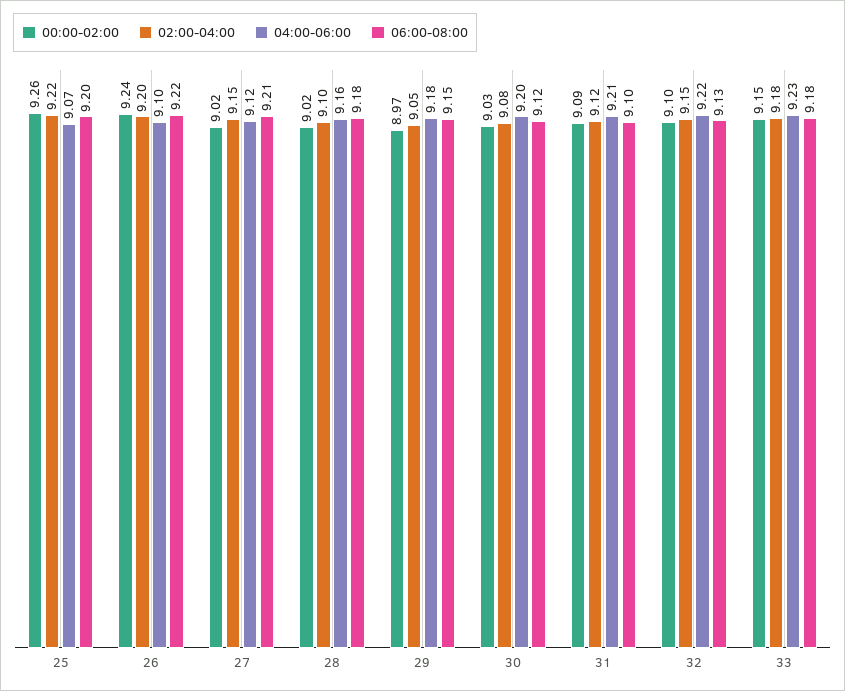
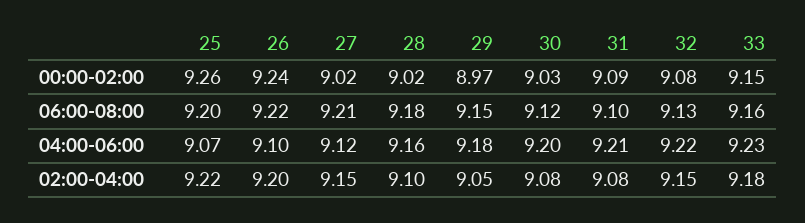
02:00-04:00, 31: 9.12 -> 9.08
00:00-02:00, 32: 9.1 -> 9.08
06:00-08:00, 33: 9.18 -> 9.16

